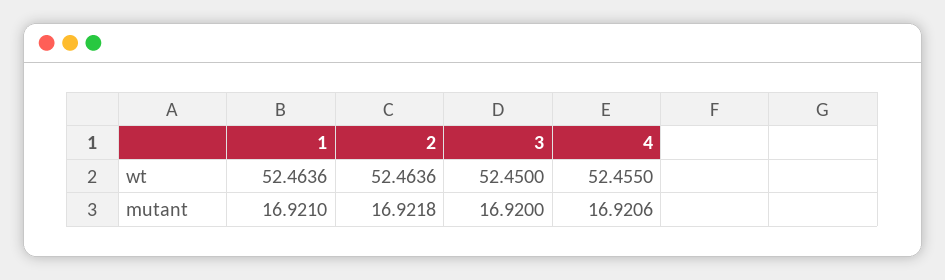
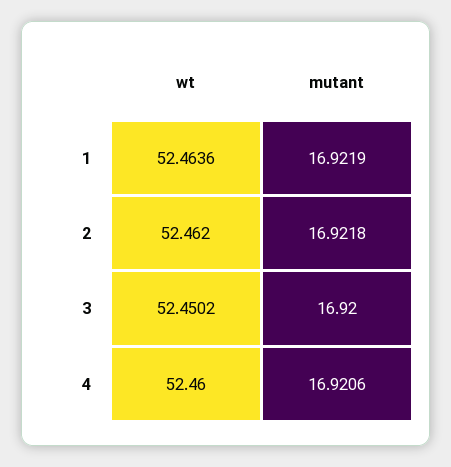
2, wt: 52.4636 -> 52.462
3, wt: 52.45 -> 52.4502
4, wt: 52.455 -> 52.46
1, mutant: 16.921 -> 16.9219

